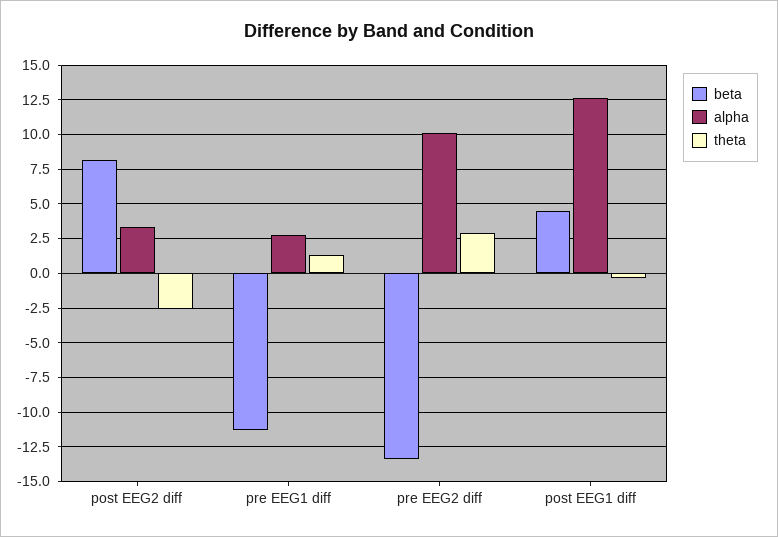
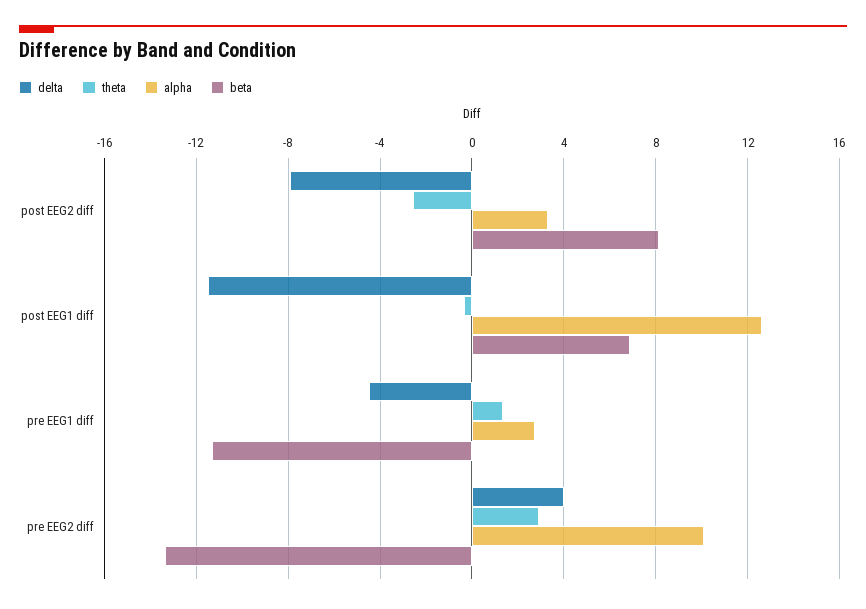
beta, post EEG1 diff: 4.5 -> 7
delta, post EEG2 diff: none -> -8
delta, post EEG1 diff: none -> -11.5
delta, pre EEG1 diff: none -> -4.5
delta, pre EEG2 diff: none -> 4

